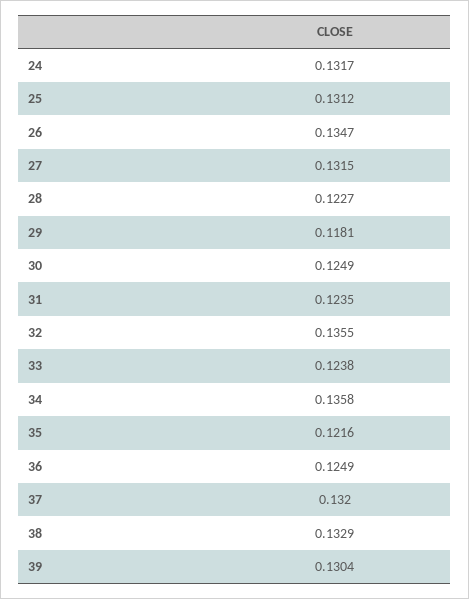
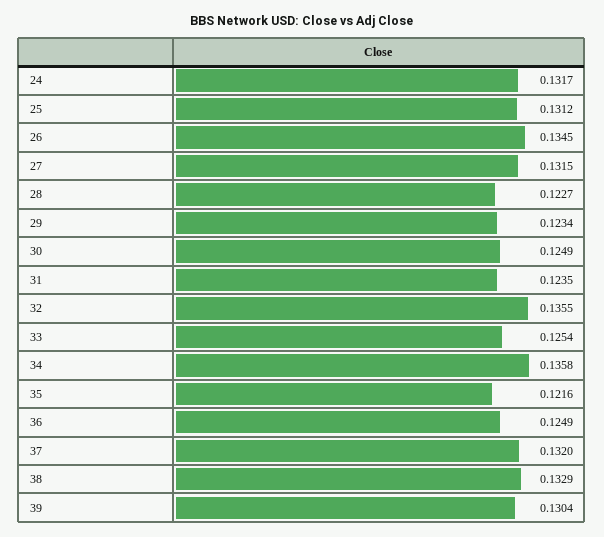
26: 0.1347 -> 0.1345
29: 0.1181 -> 0.1234
33: 0.1238 -> 0.1254

